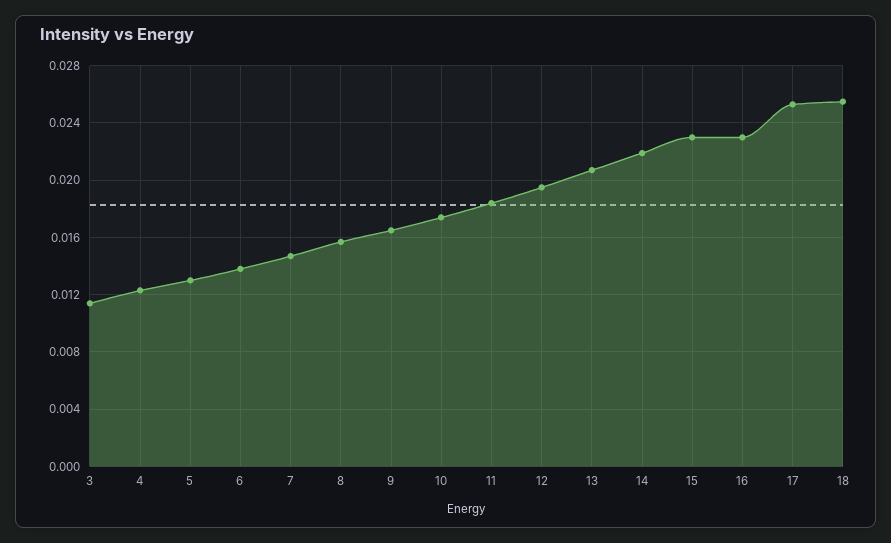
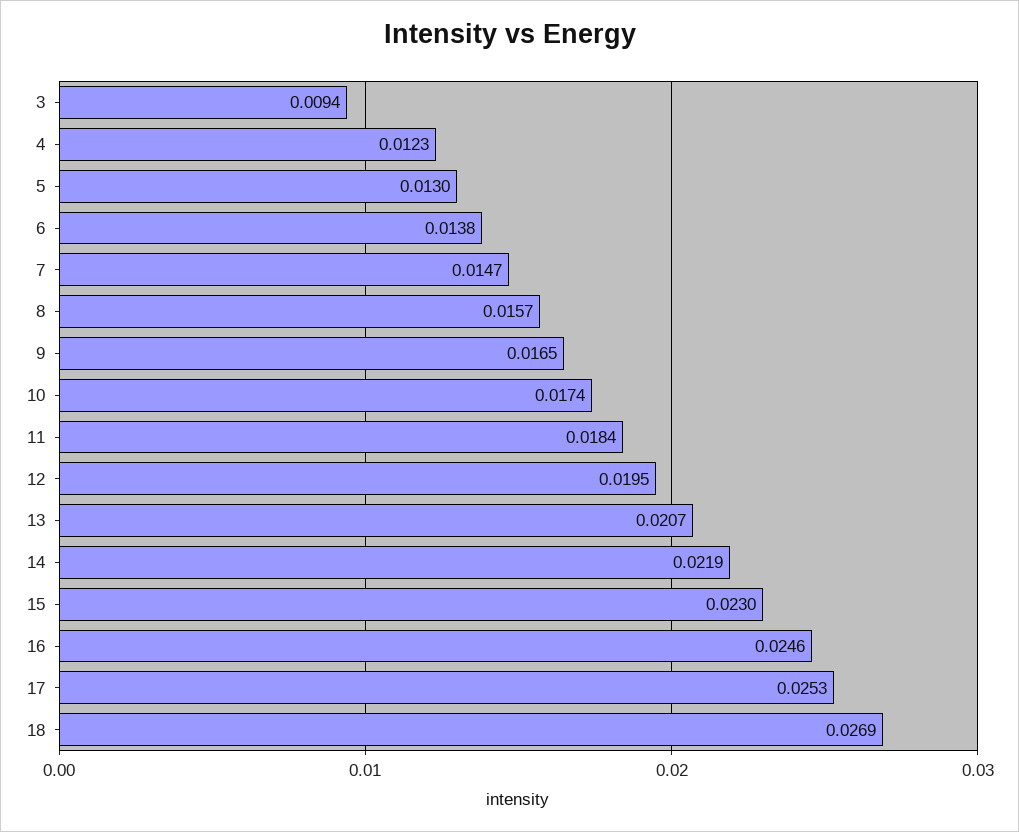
3: 0.0115 -> 0.0094
16: 0.023 -> 0.0246
18: 0.0255 -> 0.0269

